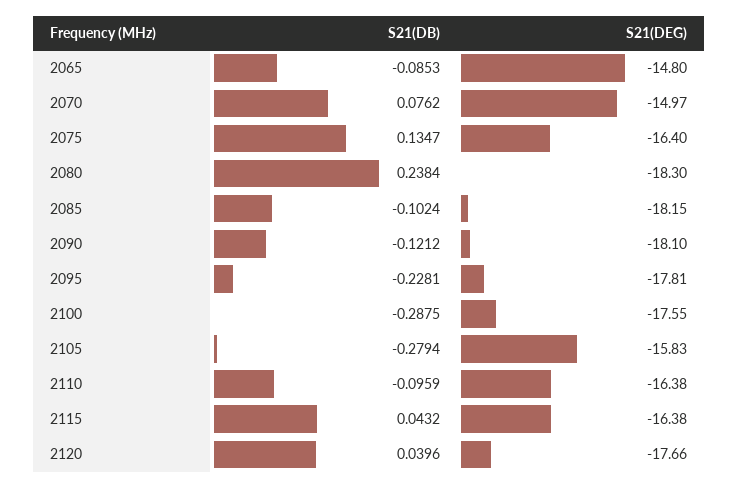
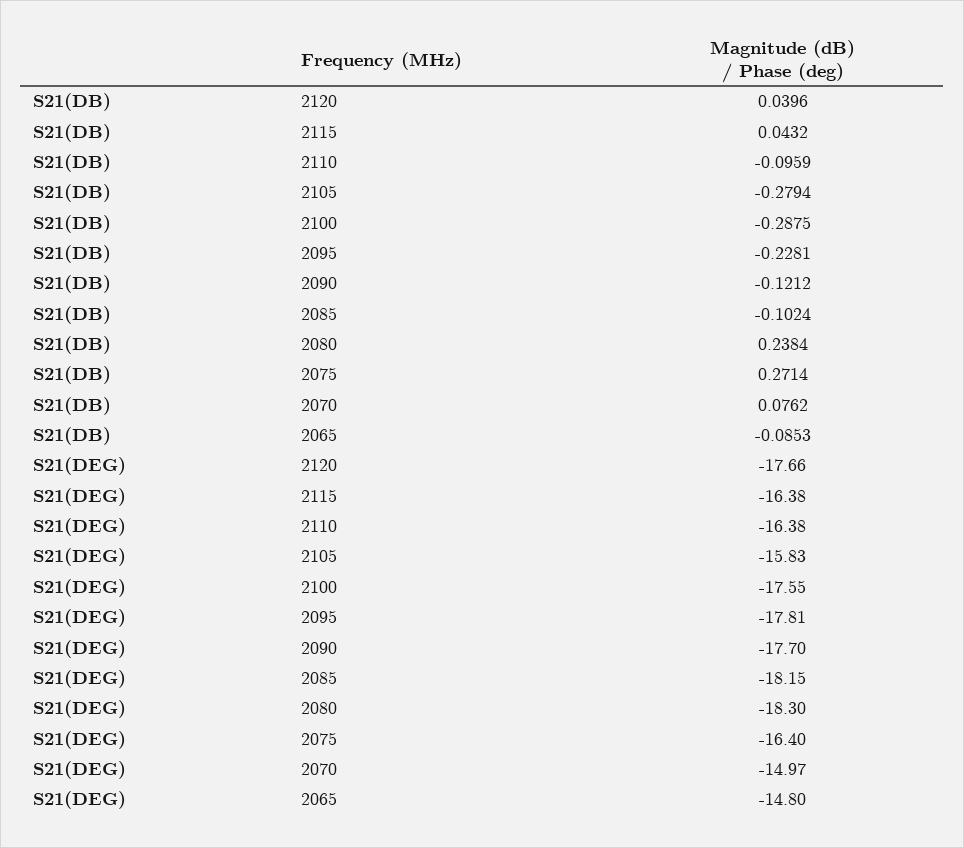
S21(DB), 2075: 0.1347 -> 0.2714
S21(DEG), 2090: -18.1 -> -17.7

